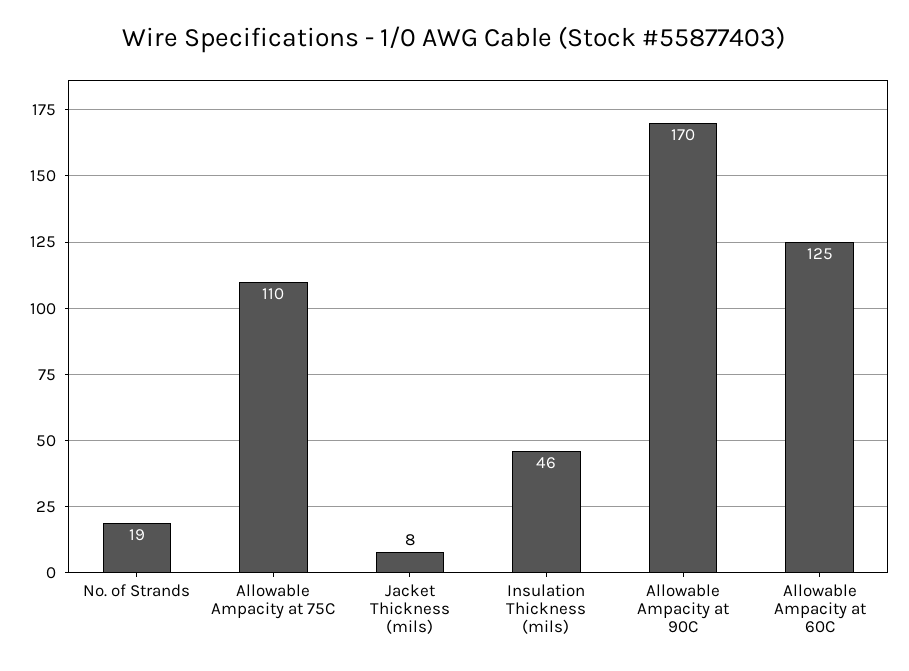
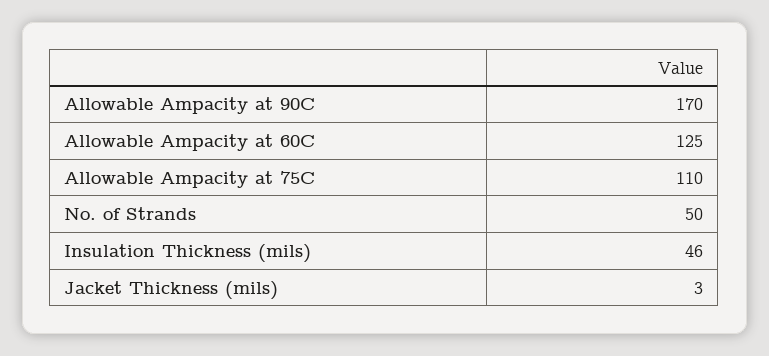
No. of Strands: 19 -> 50
Jacket Thickness (mils): 8 -> 3

